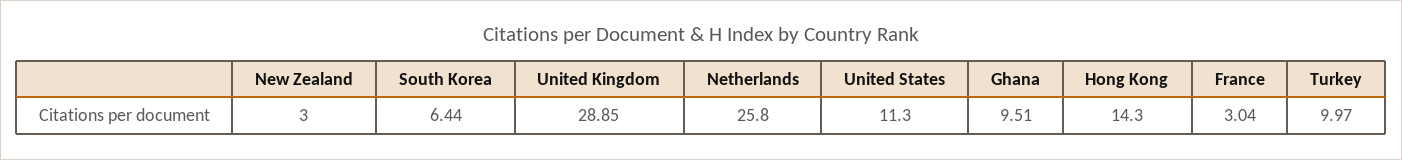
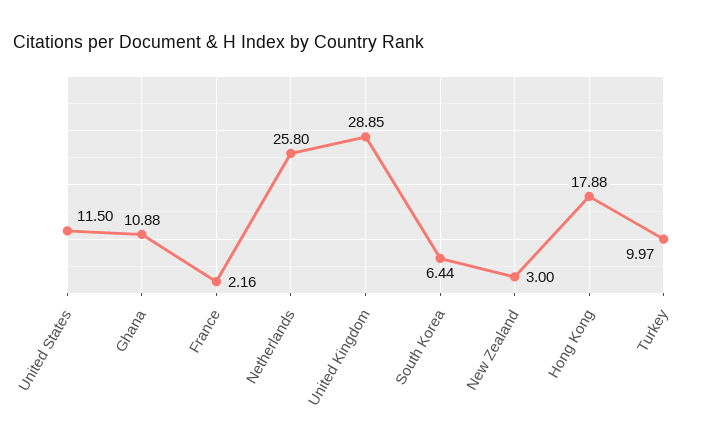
United States: 11.3 -> 11.5
Ghana: 9.51 -> 10.88
Hong Kong: 14.3 -> 17.88
France: 3.04 -> 2.16

